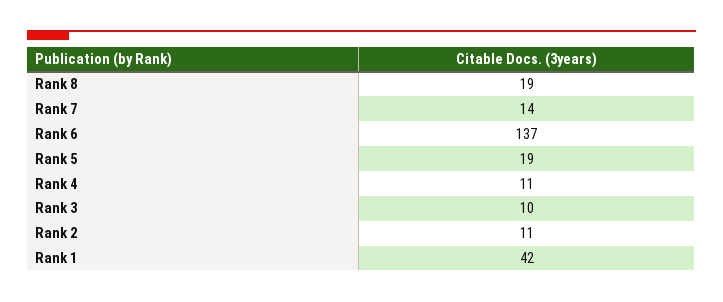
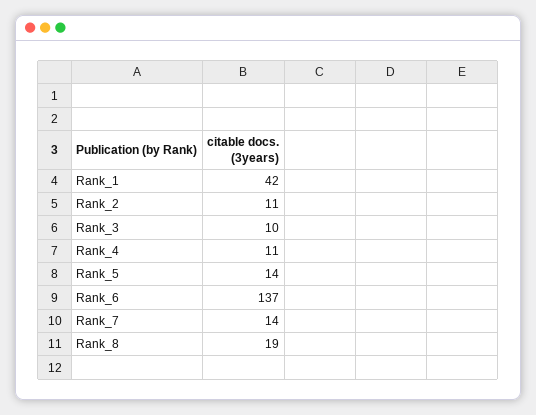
Rank 5: 19 -> 14

